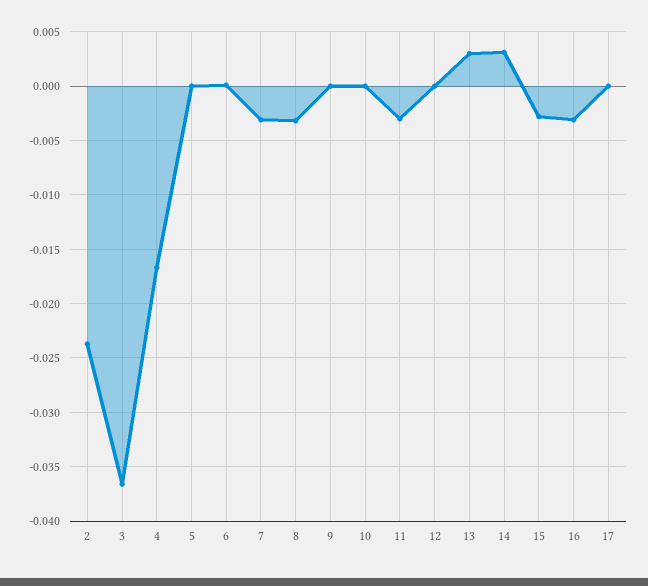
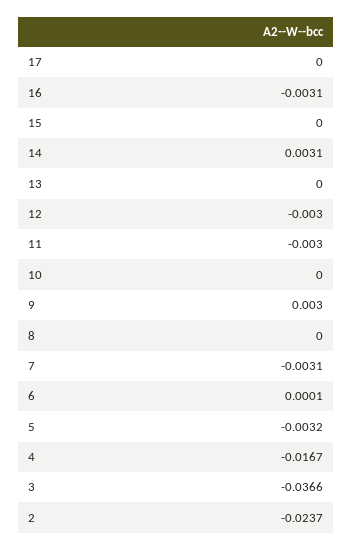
5: 0 -> -0.0032
8: -0.003 -> 0
9: 0 -> 0.003
12: 0 -> -0.003
13: 0.003 -> 0
15: -0.003 -> 0

